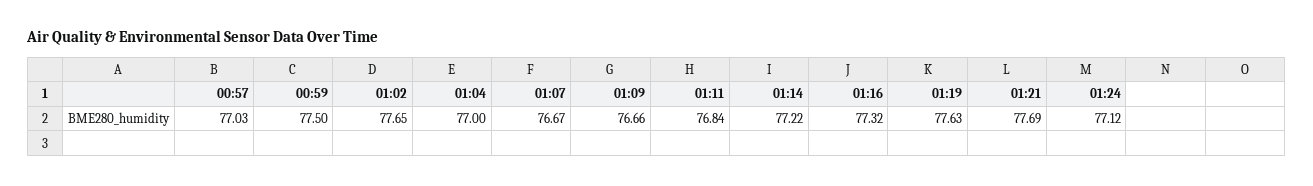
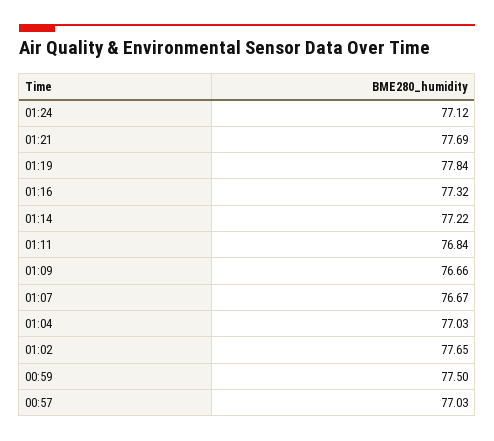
01:04: 77 -> 77.03
01:19: 77.63 -> 77.84

